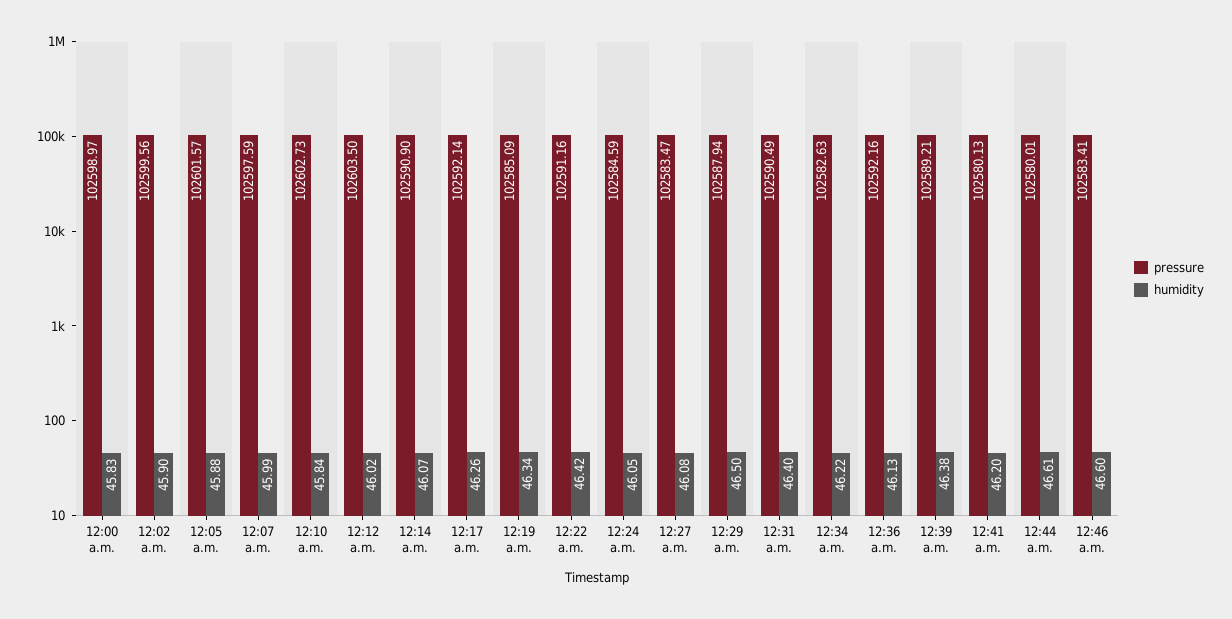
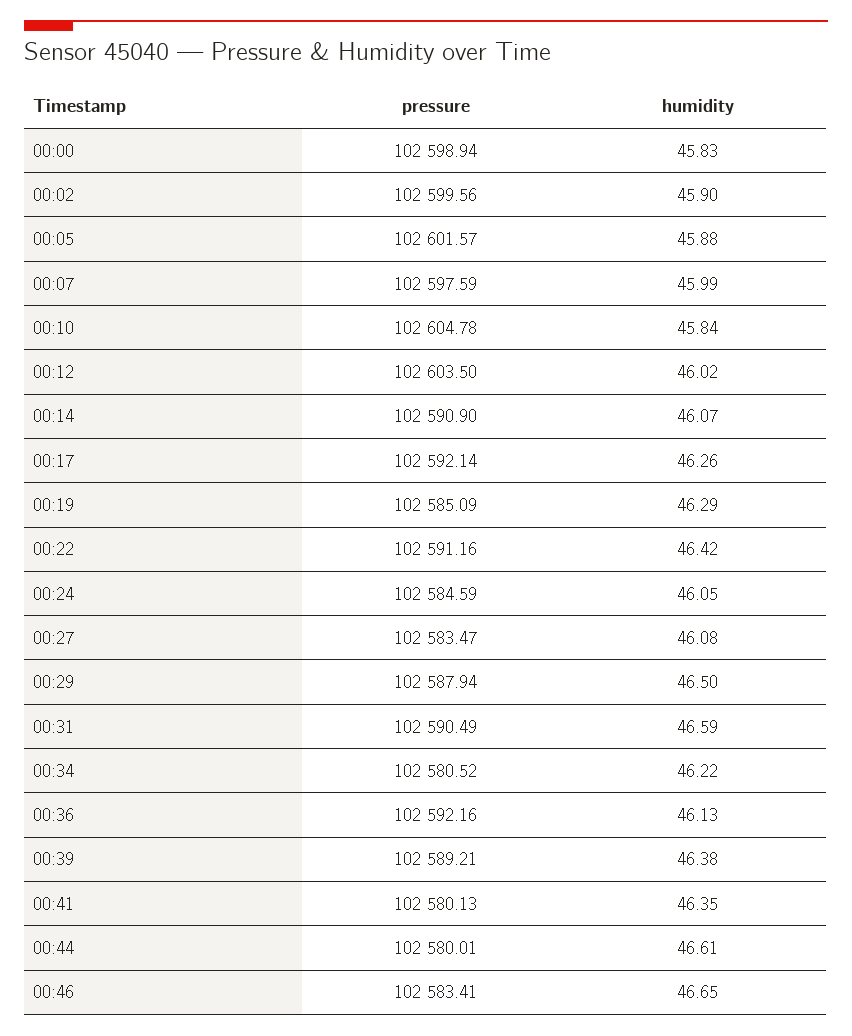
pressure, 12:00 a.m.: 102598.97 -> 102598.94
pressure, 12:10 a.m.: 102602.73 -> 102604.78
humidity, 12:19 a.m.: 46.34 -> 46.29
humidity, 12:31 a.m.: 46.4 -> 46.59
pressure, 12:34 a.m.: 102582.63 -> 102580.52
humidity, 12:41 a.m.: 46.2 -> 46.35
humidity, 12:46 a.m.: 46.6 -> 46.65

